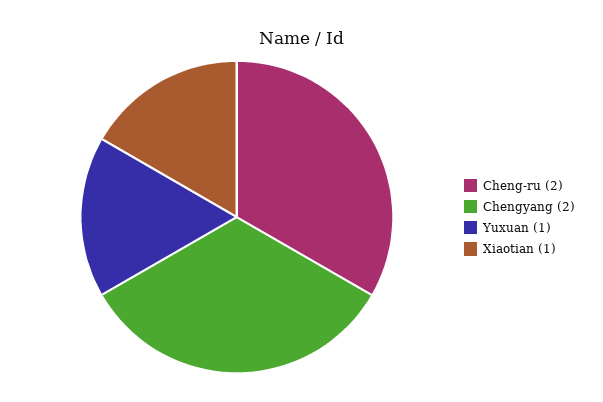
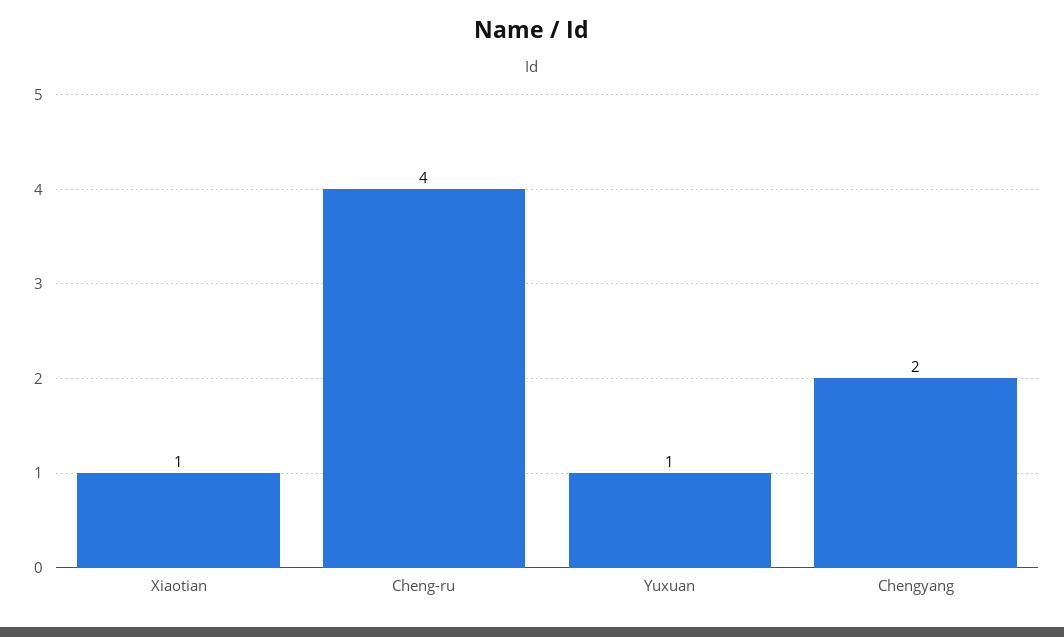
Cheng-ru: 2 -> 4

